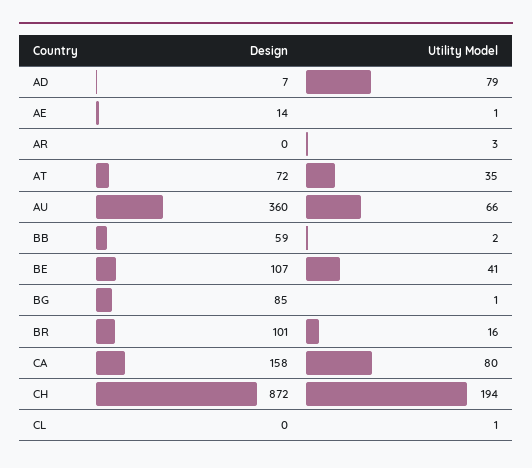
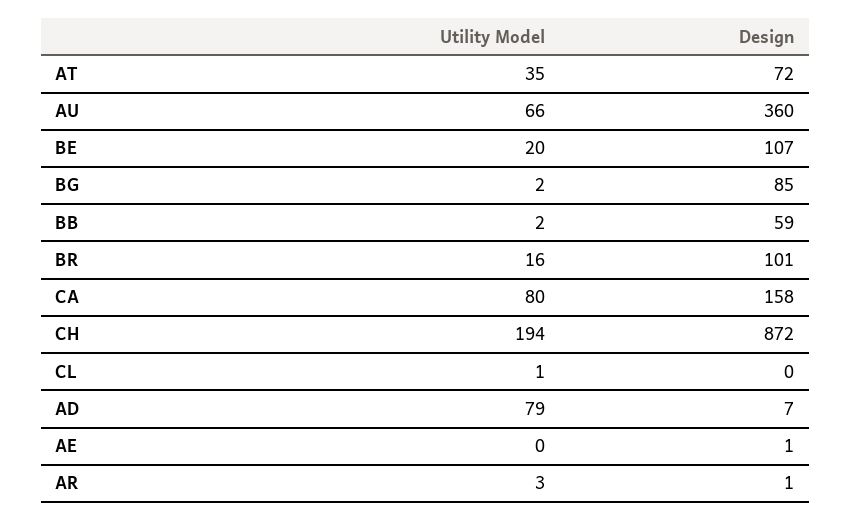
Design, AE: 14 -> 1
Utility Model, AE: 1 -> 0
Design, AR: 0 -> 1
Utility Model, BE: 41 -> 20
Utility Model, BG: 1 -> 2

